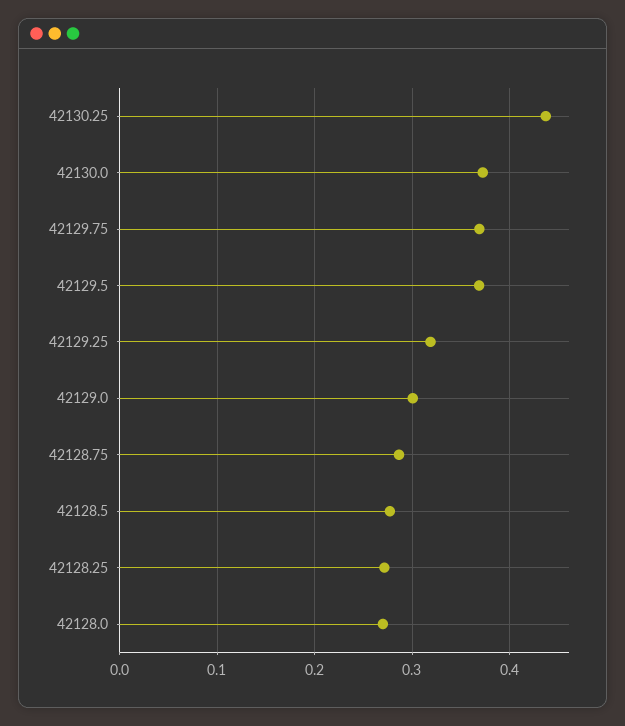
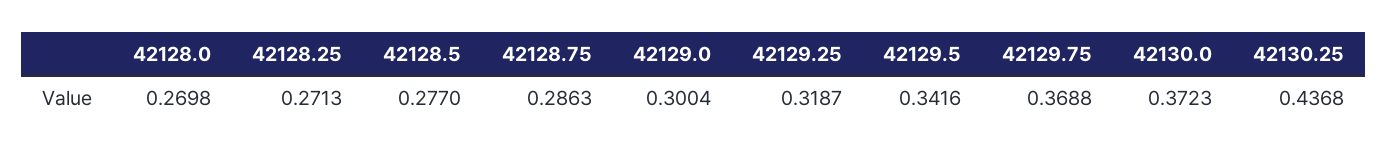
42129.5: 0.37 -> 0.3416

